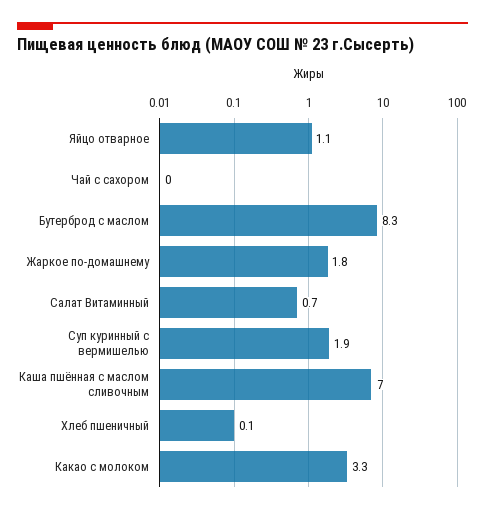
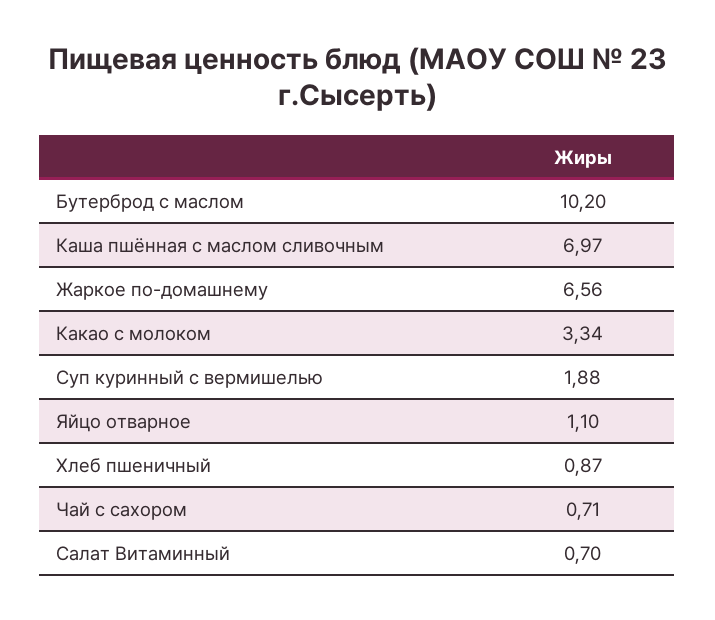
Чай с сахором: 0 -> 0.71
Бутерброд с маслом: 8.3 -> 10.2
Жаркое по-домашнему: 1.8 -> 6.56
Хлеб пшеничный: 0.1 -> 0.87

